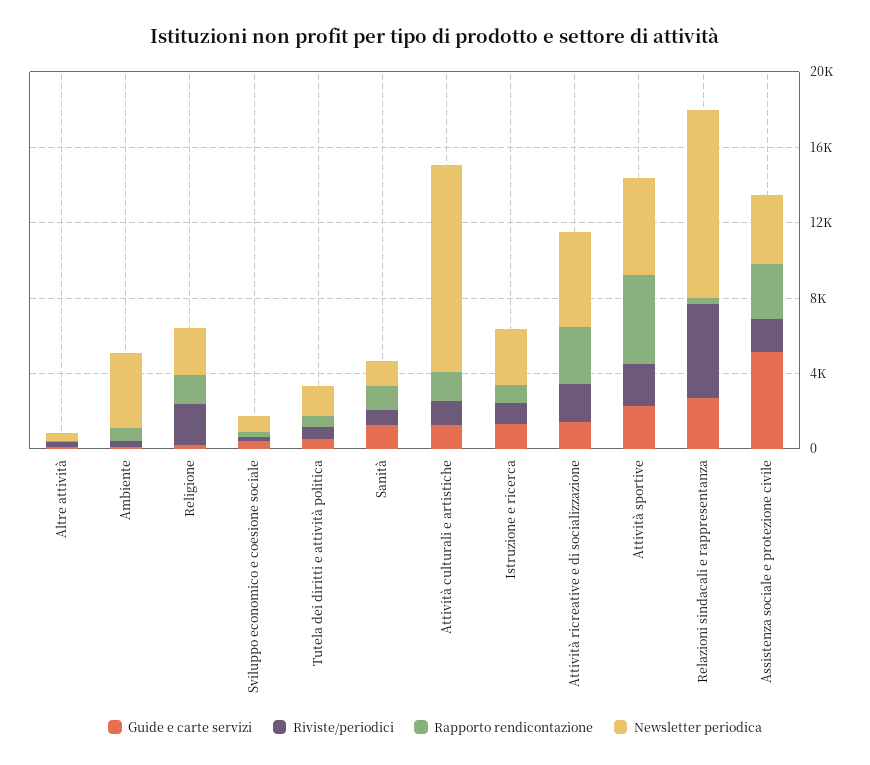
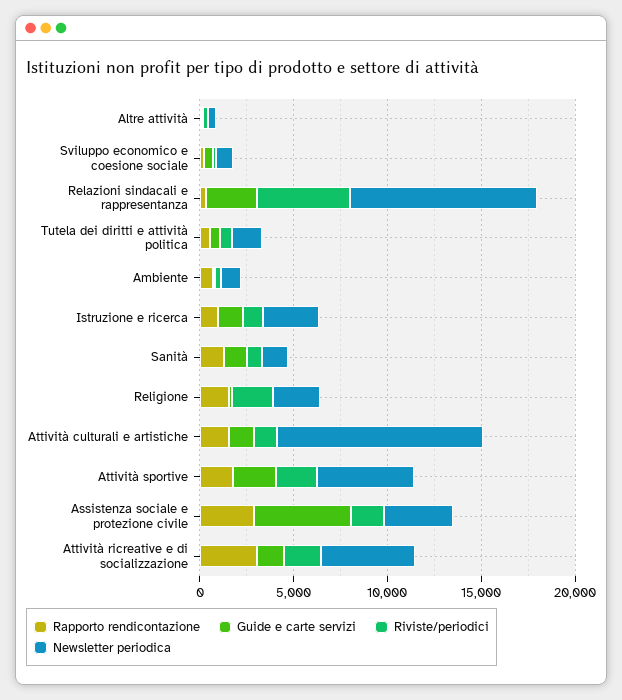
Newsletter periodica, Ambiente: 4000 -> 1000
Rapporto rendicontazione, Attività sportive: 5000 -> 2000

